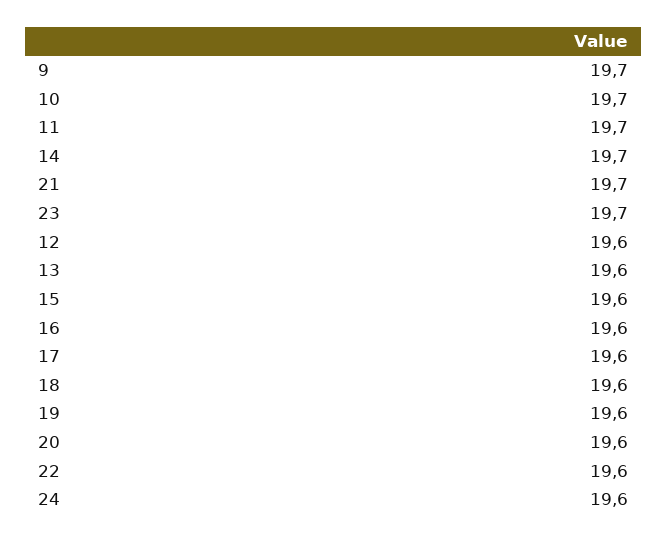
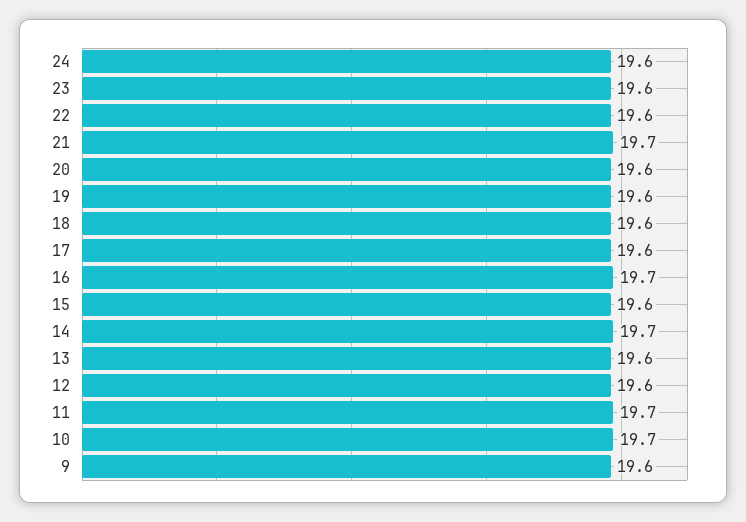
9: 19.7 -> 19.6
23: 19.7 -> 19.6
16: 19.6 -> 19.7

